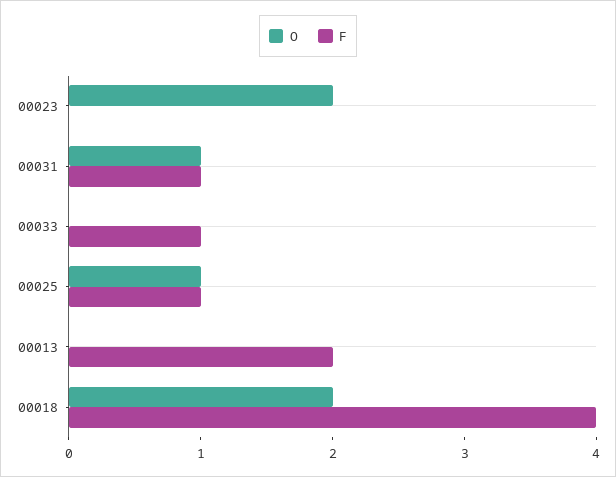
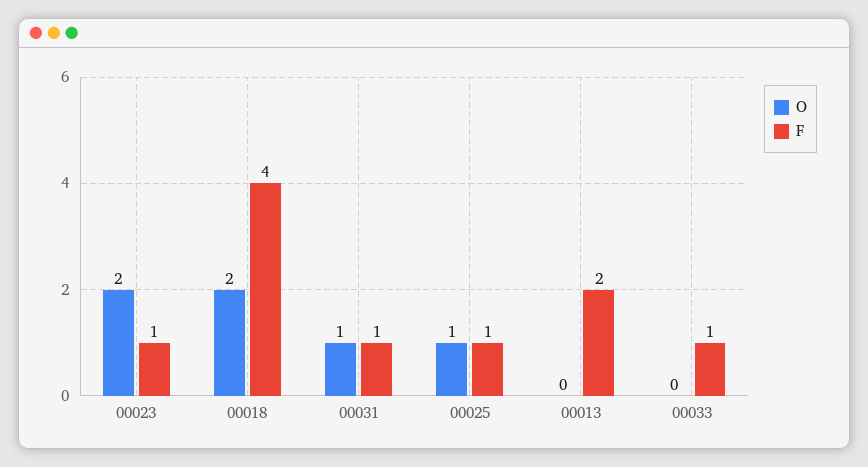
F, 00023: 0 -> 1

